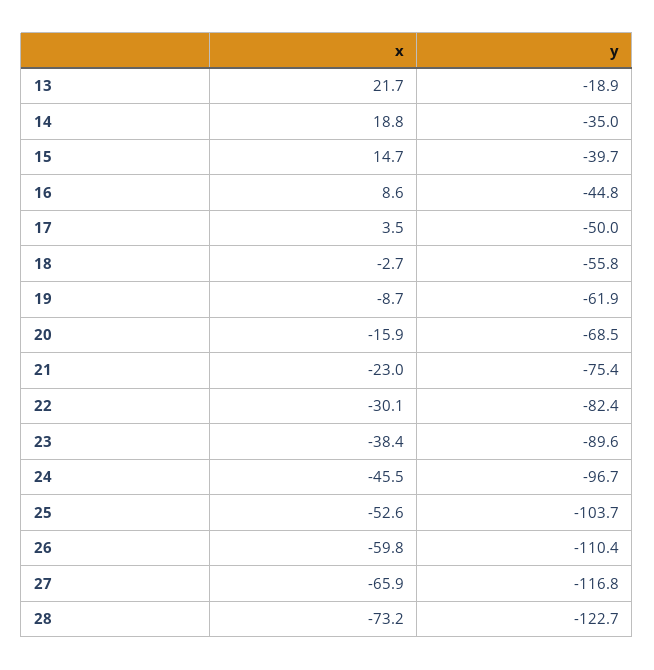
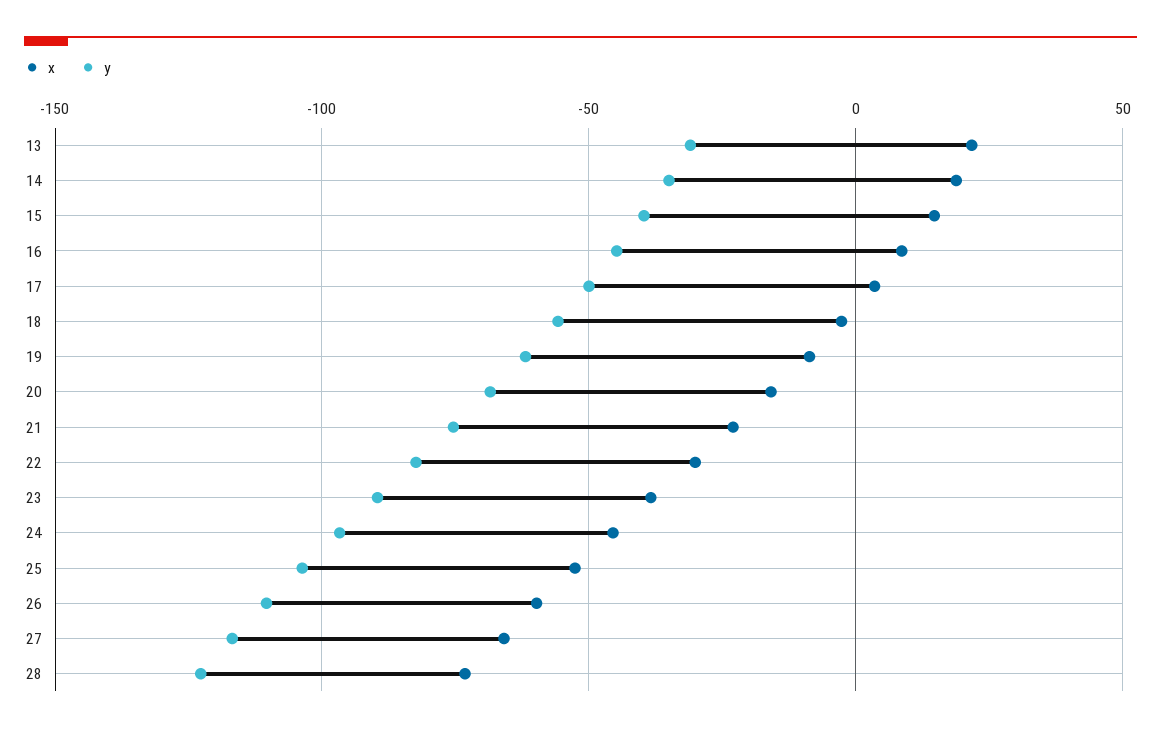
y, 13: -18.9 -> -30

